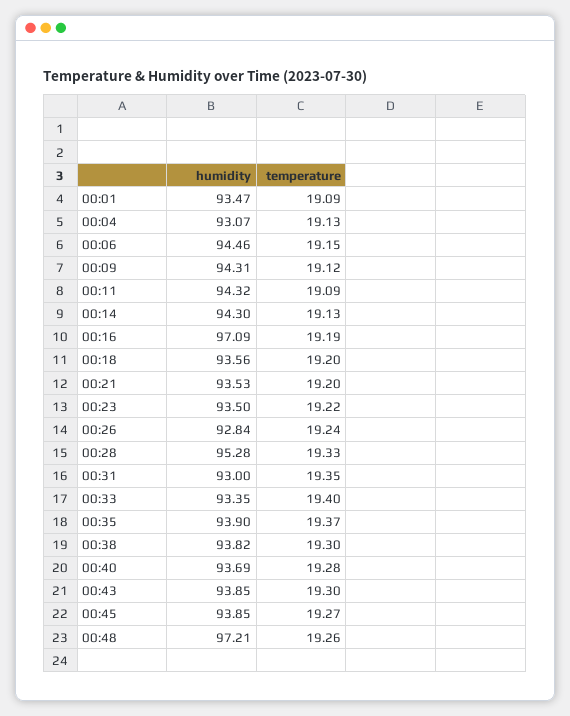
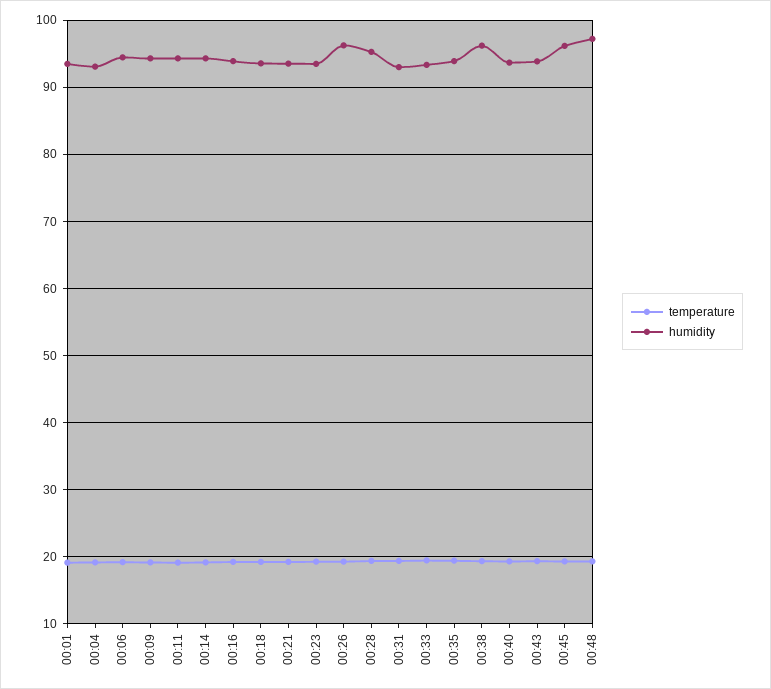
humidity, 00:16: 97.09 -> 94
humidity, 00:26: 92.84 -> 96
humidity, 00:38: 93.82 -> 96
humidity, 00:45: 93.85 -> 96

